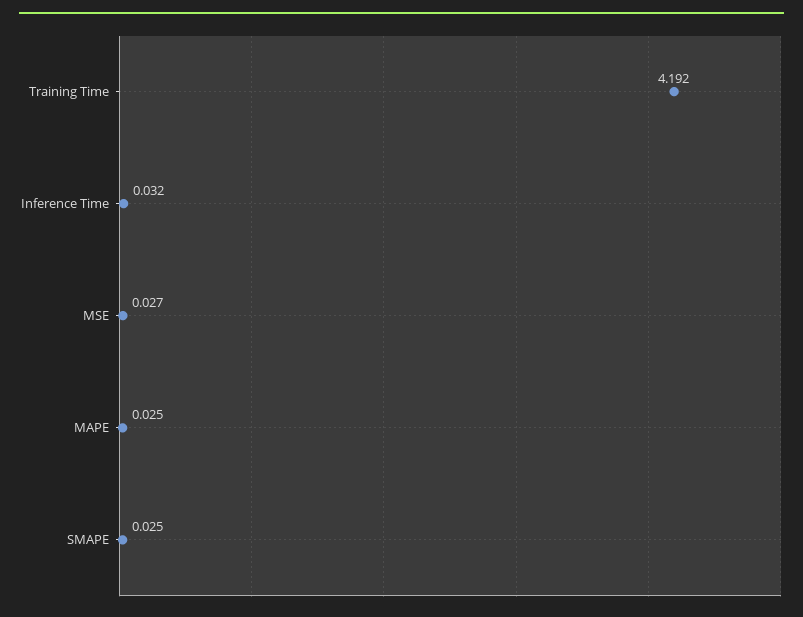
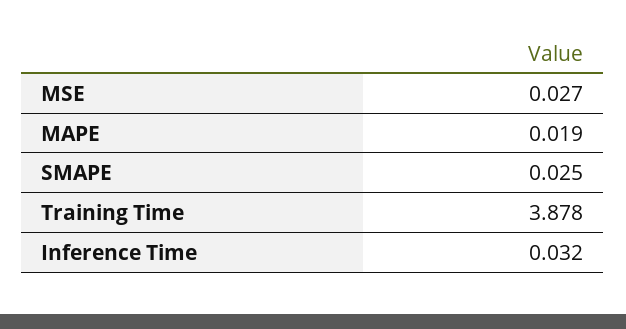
Training Time: 4.192 -> 3.878
MAPE: 0.025 -> 0.019

